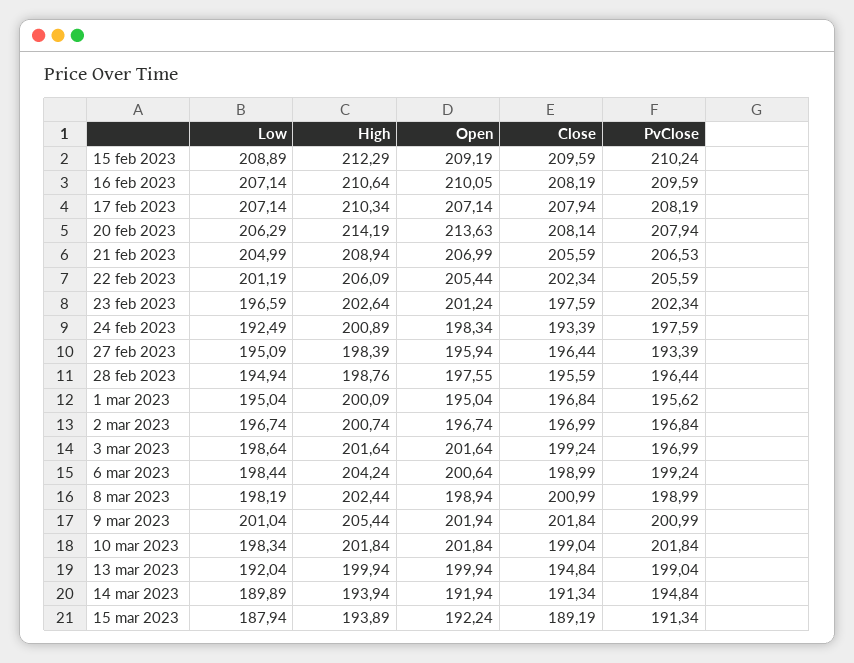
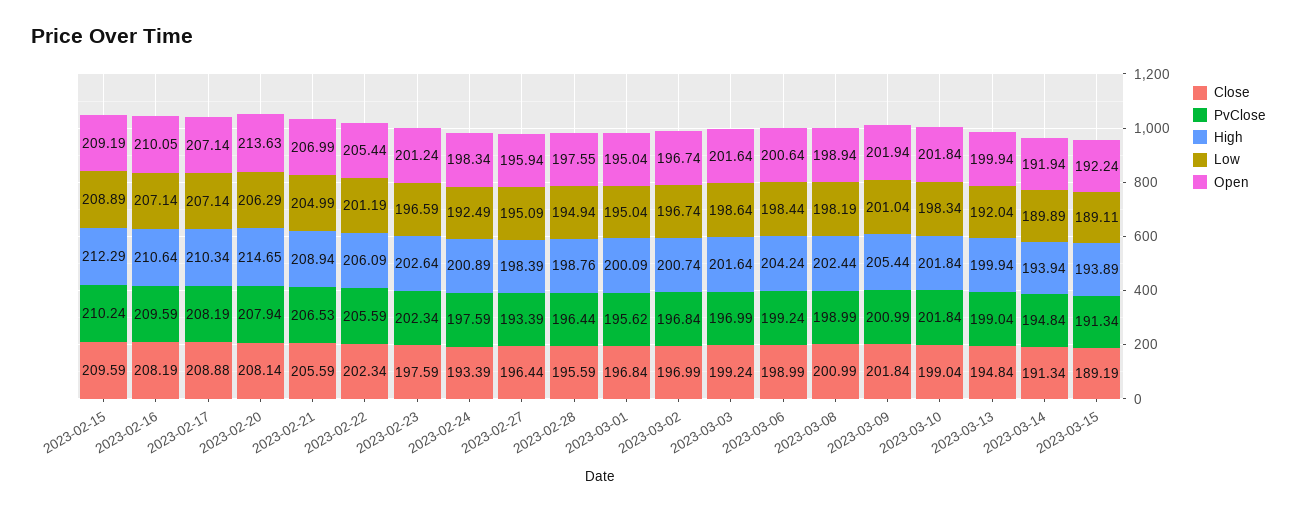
Close, 17 feb 2023: 207.94 -> 208.88
High, 20 feb 2023: 214.19 -> 214.65
Low, 15 mar 2023: 187.94 -> 189.11

